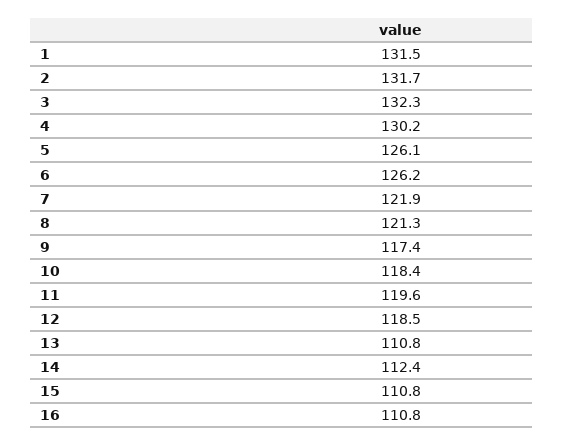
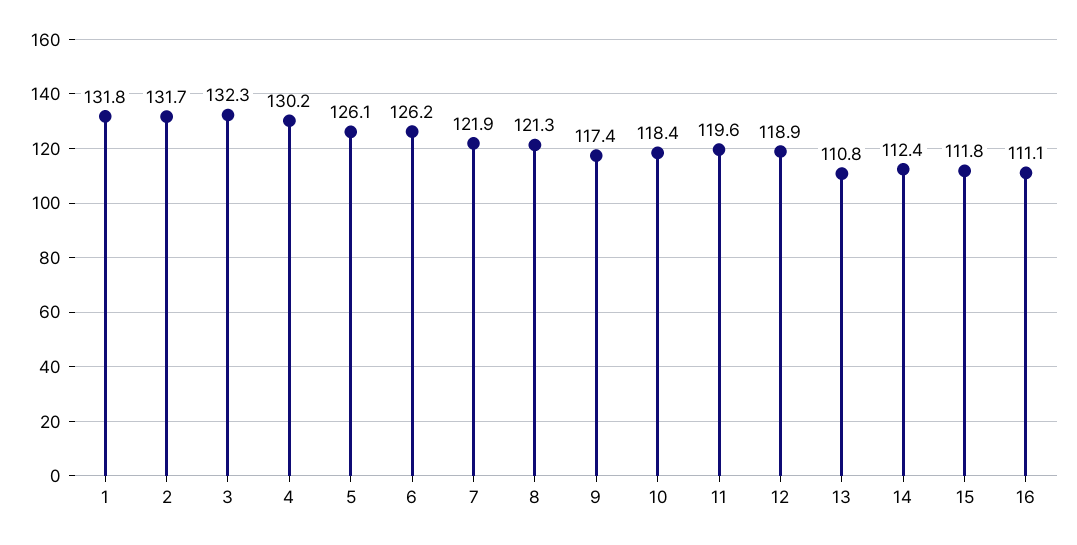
1: 131.5 -> 131.8
12: 118.5 -> 118.9
15: 110.8 -> 111.8
16: 110.8 -> 111.1

